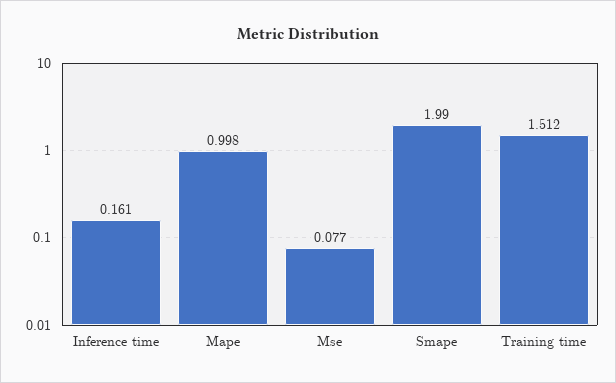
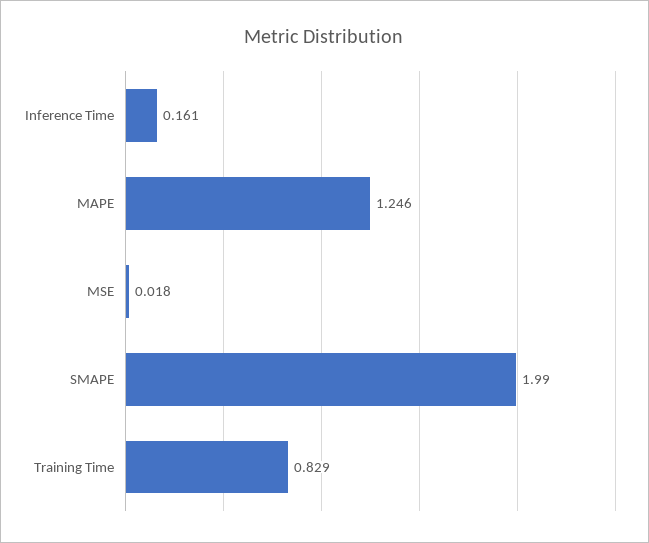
Mape: 0.998 -> 1.246
Mse: 0.077 -> 0.018
Training time: 1.512 -> 0.829

